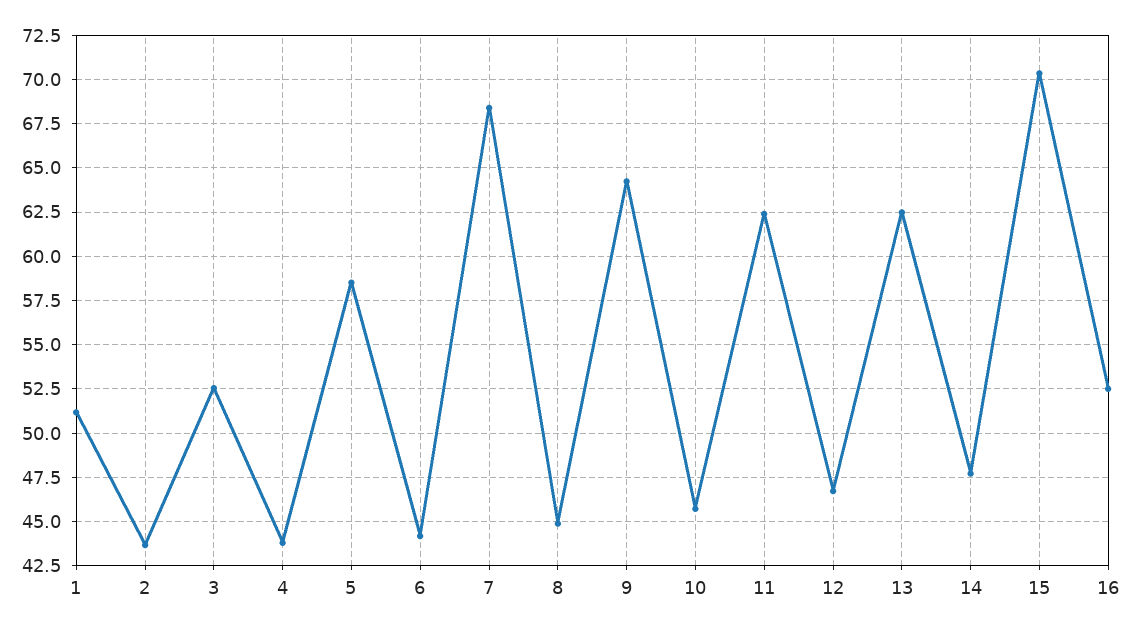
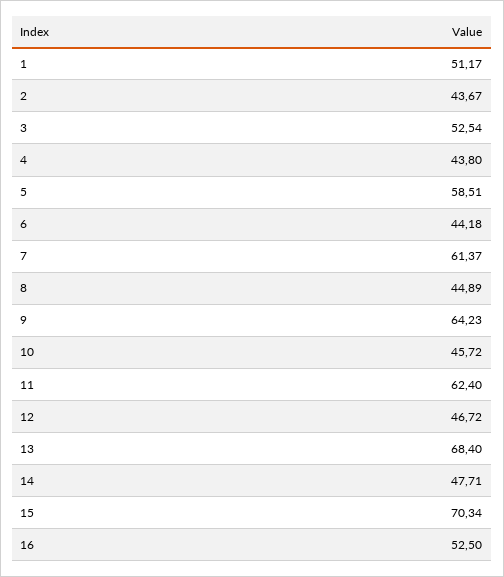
7: 68.5 -> 61.37
13: 62.5 -> 68.4

